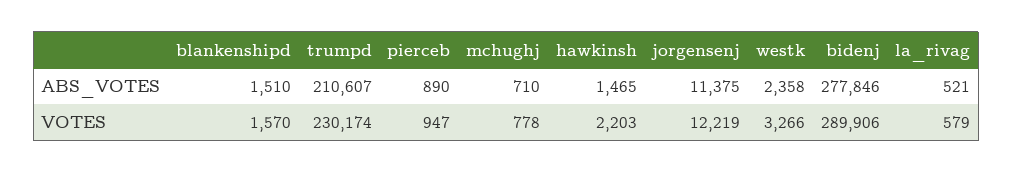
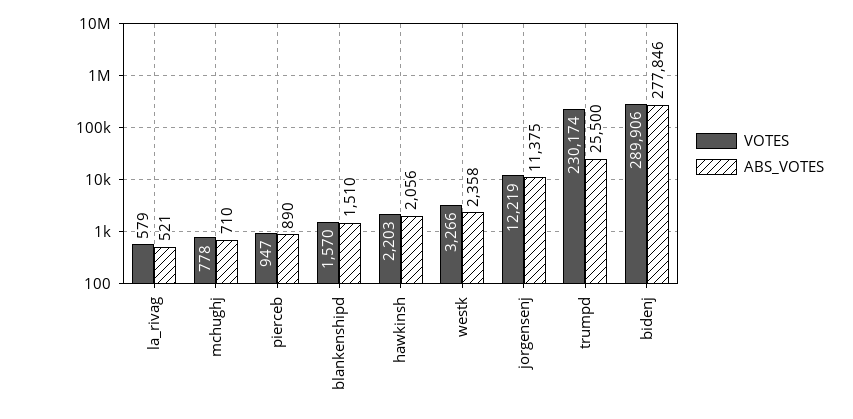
ABS_VOTES, trumpd: 210607 -> 25500
ABS_VOTES, hawkinsh: 1465 -> 2056

